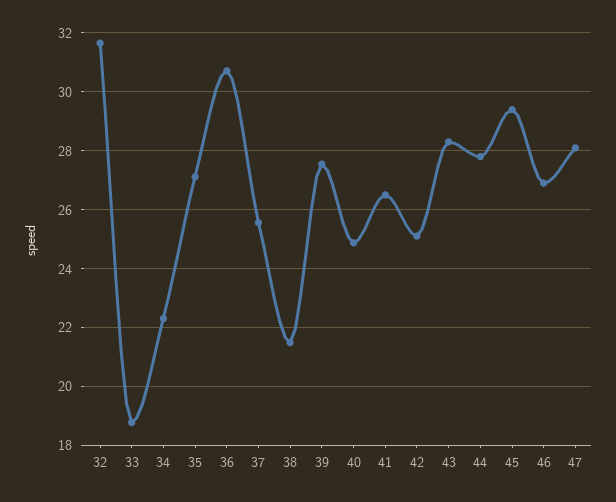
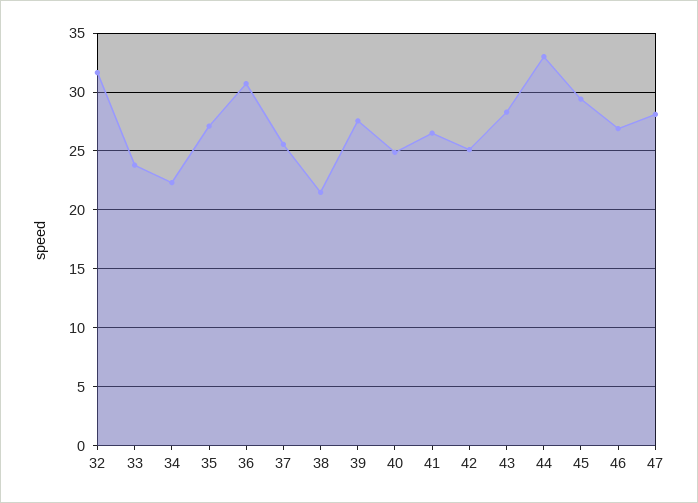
33: 18.75 -> 24
44: 27.75 -> 33

